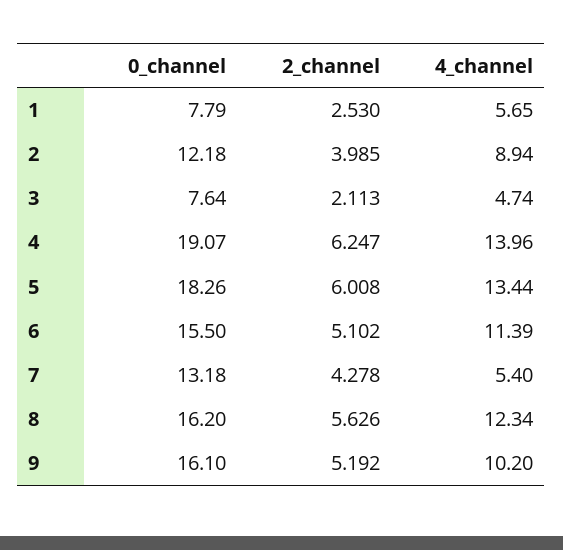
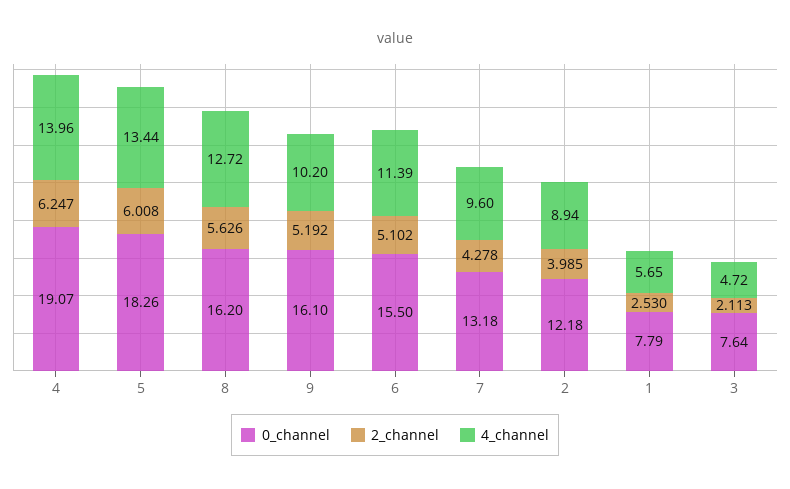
4_channel, 3: 4.74 -> 4.72
4_channel, 7: 5.4 -> 9.6
4_channel, 8: 12.34 -> 12.72

